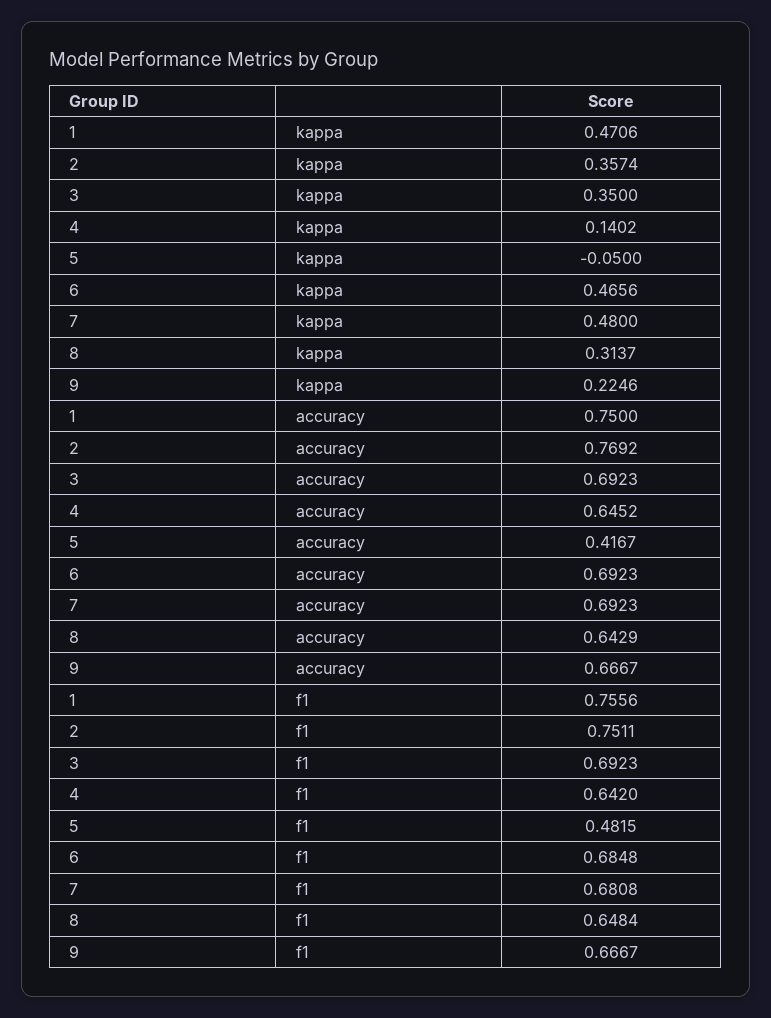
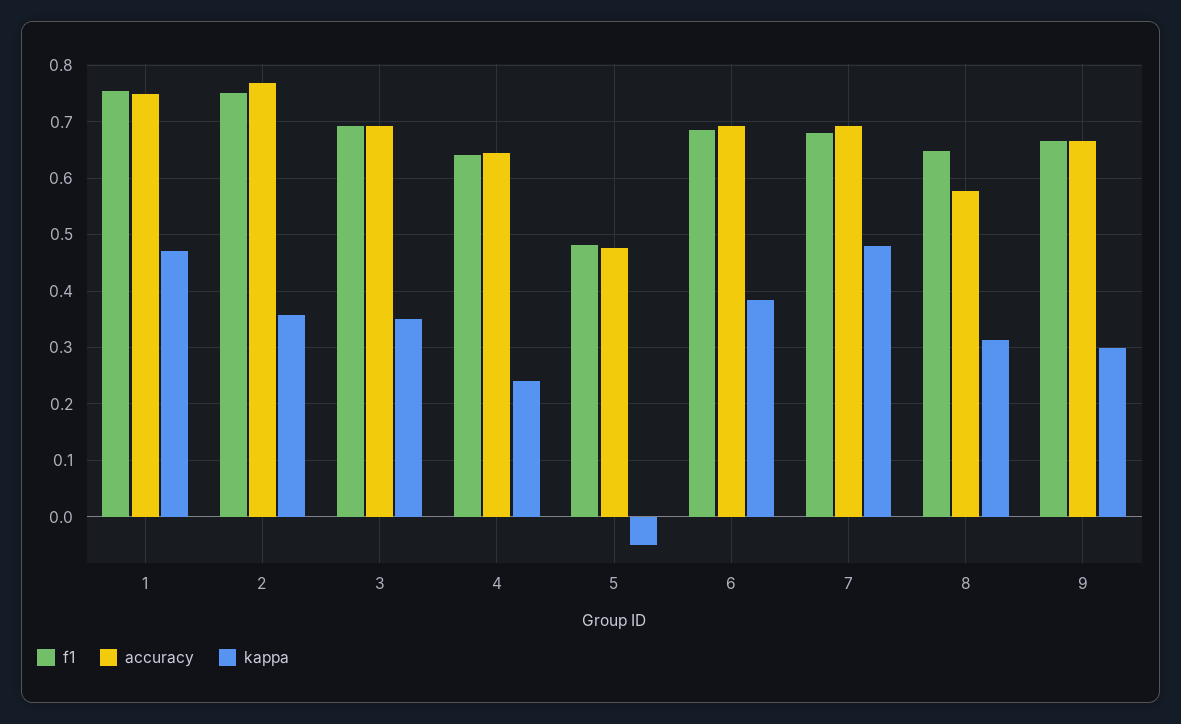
kappa, 4: 0.1402 -> 0.24
kappa, 6: 0.4656 -> 0.38
kappa, 9: 0.2246 -> 0.3
accuracy, 5: 0.4167 -> 0.48
accuracy, 8: 0.6429 -> 0.58

